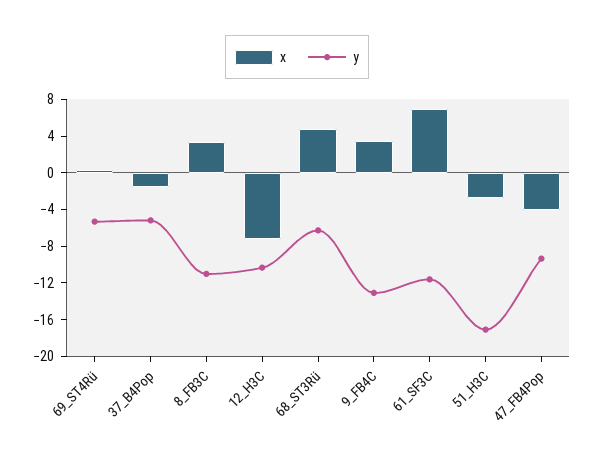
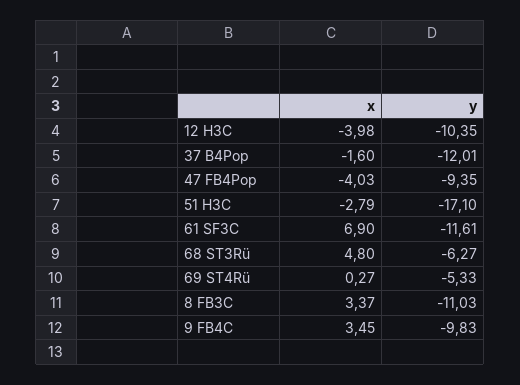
y, 37_B4Pop: -5 -> -12.01
x, 12_H3C: -7 -> -3.98
y, 9_FB4C: -13 -> -9.83

